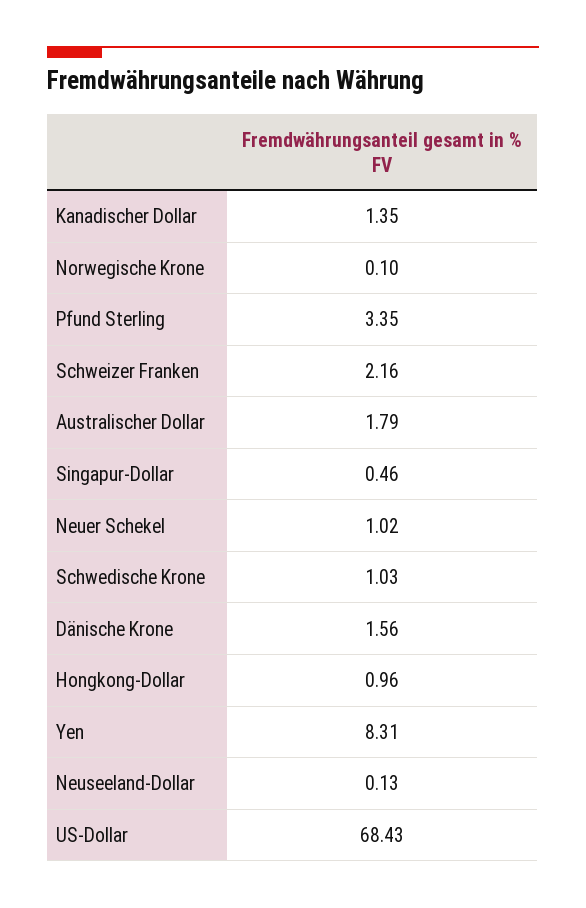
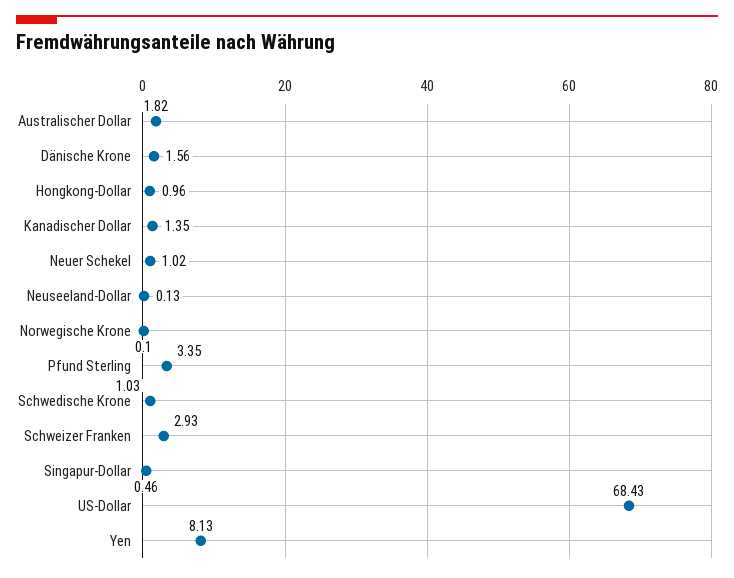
Schweizer Franken: 2.16 -> 2.93
Australischer Dollar: 1.79 -> 1.82
Yen: 8.31 -> 8.13

